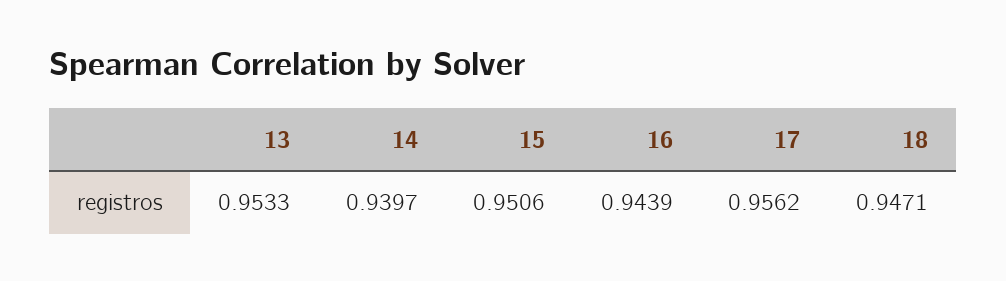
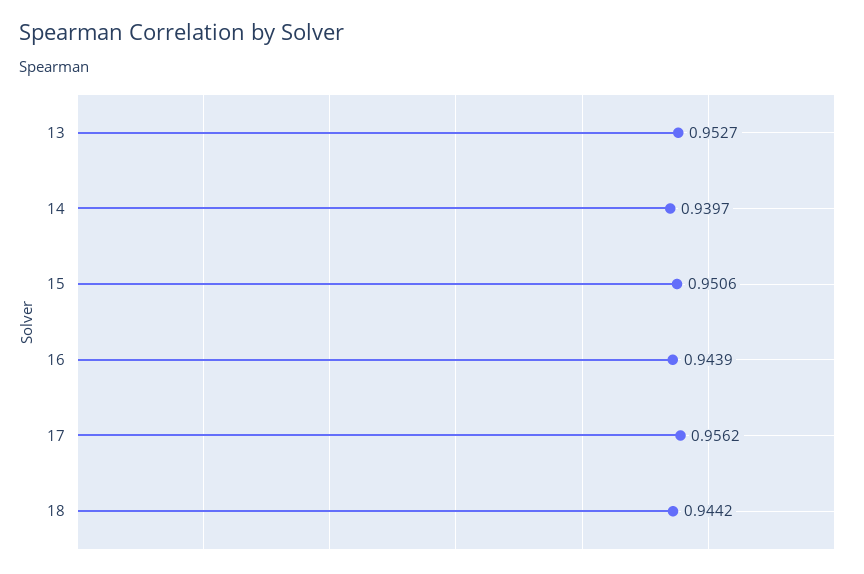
13: 0.9533 -> 0.9527
18: 0.9471 -> 0.9442

